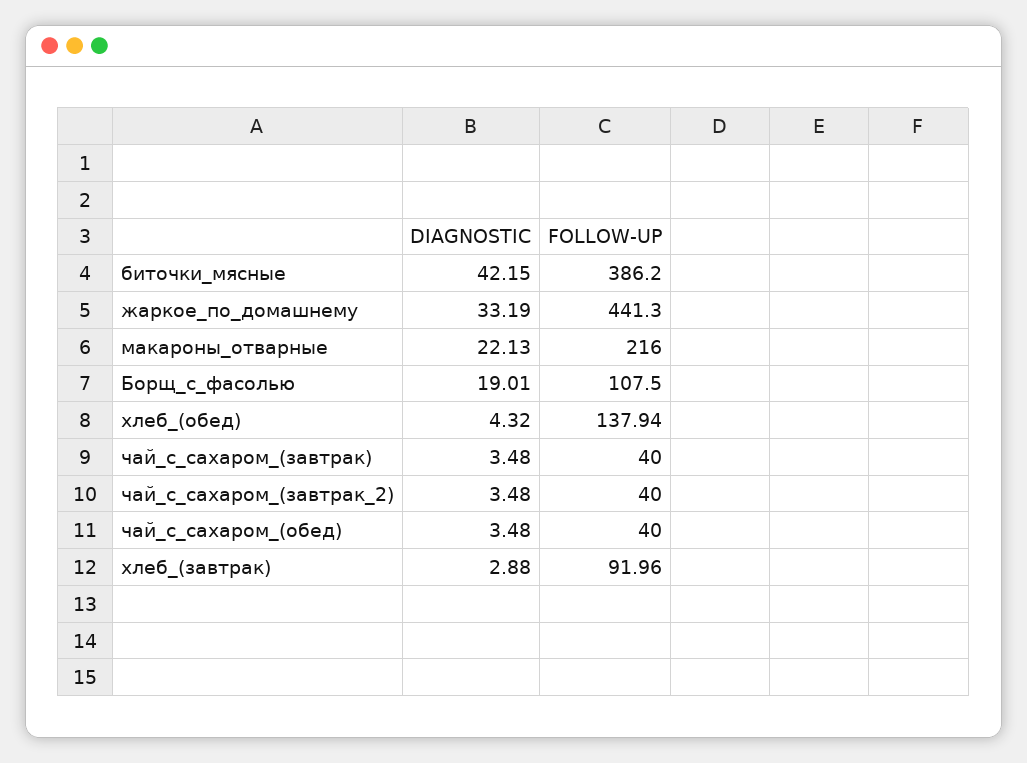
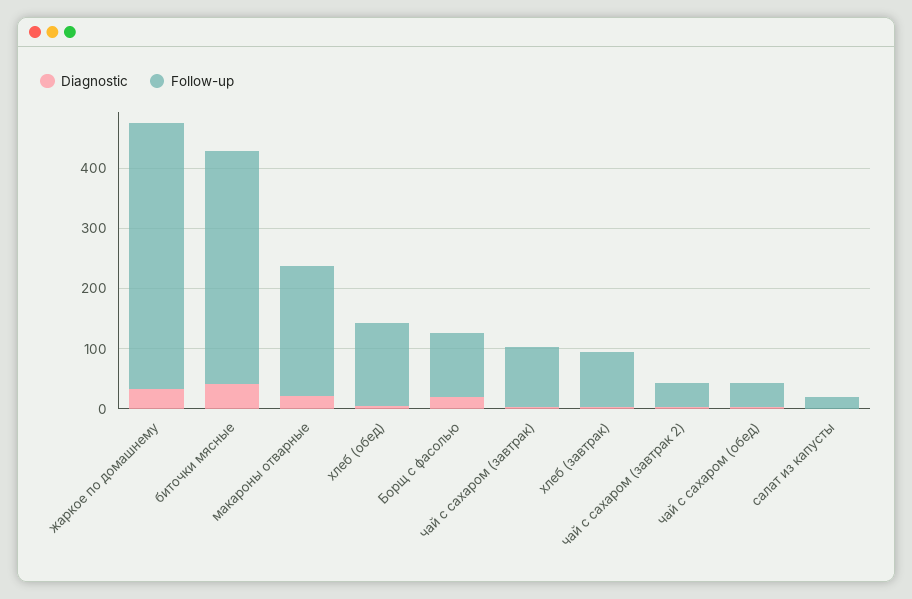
FOLLOW-UP, чай_с_сахаром_(завтрак): 40 -> 100
DIAGNOSTIC, салат из капусты: none -> 0
FOLLOW-UP, салат из капусты: none -> 20

